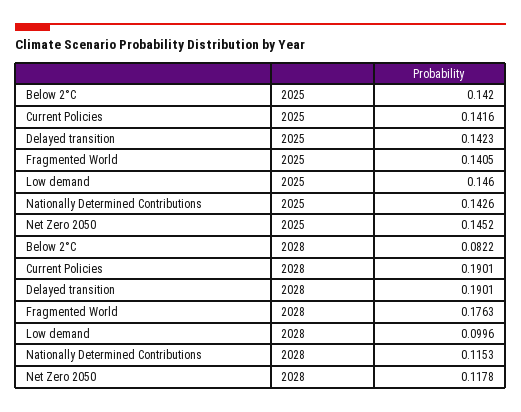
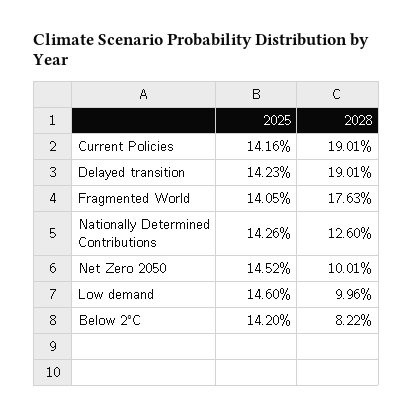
Nationally Determined Contributions, 2028: 0.1153 -> 0.126
Net Zero 2050, 2028: 0.1178 -> 0.1001

